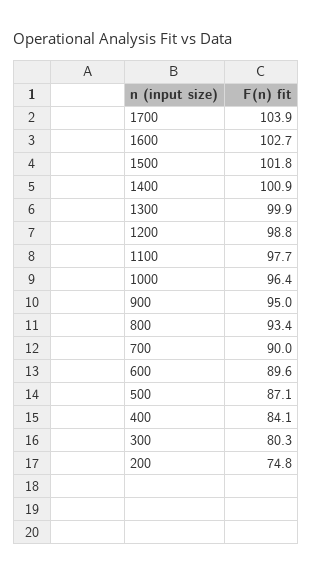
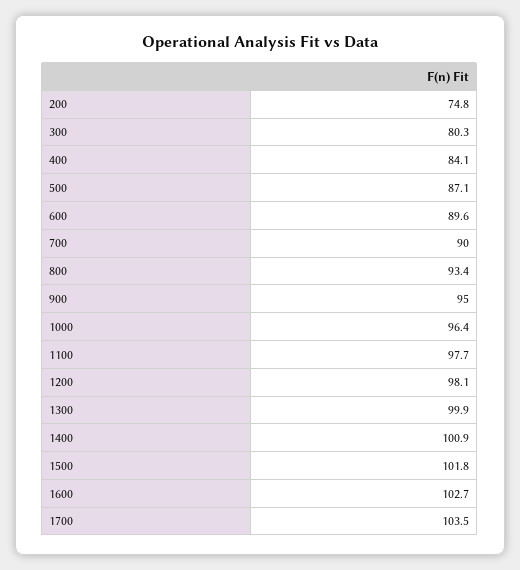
1700: 103.9 -> 103.5
1200: 98.8 -> 98.1

